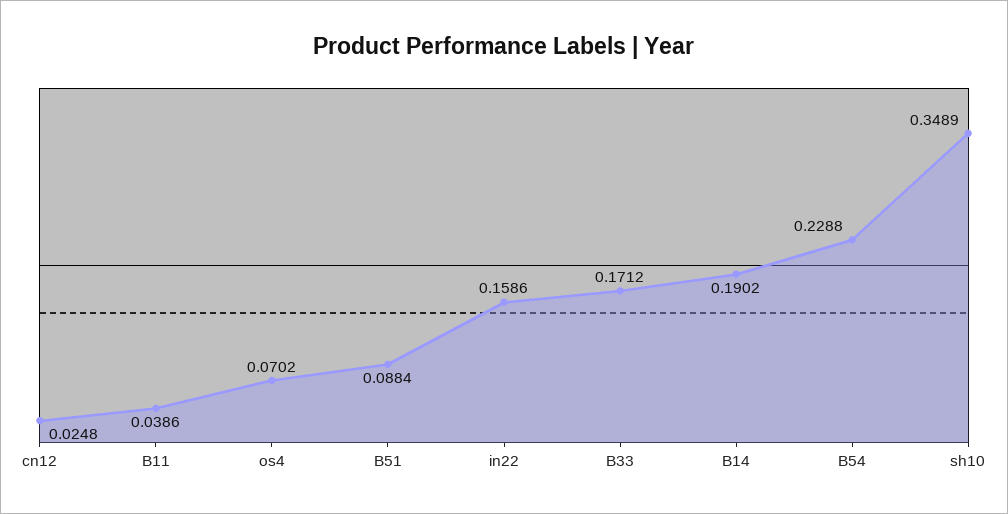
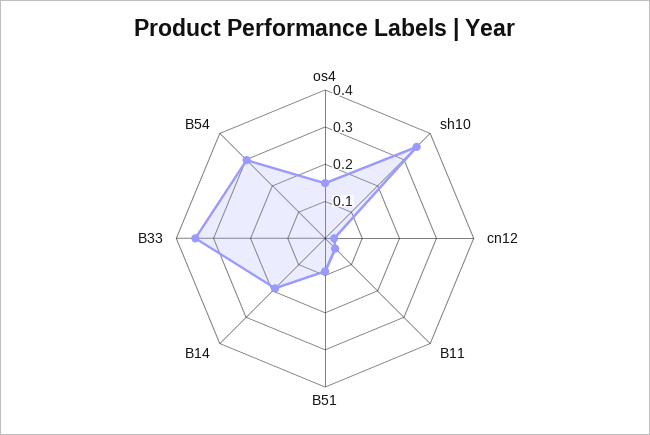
os4: 0.0702 -> 0.15
in22: 0.1586 -> none
B33: 0.1712 -> 0.35
B54: 0.2288 -> 0.3

